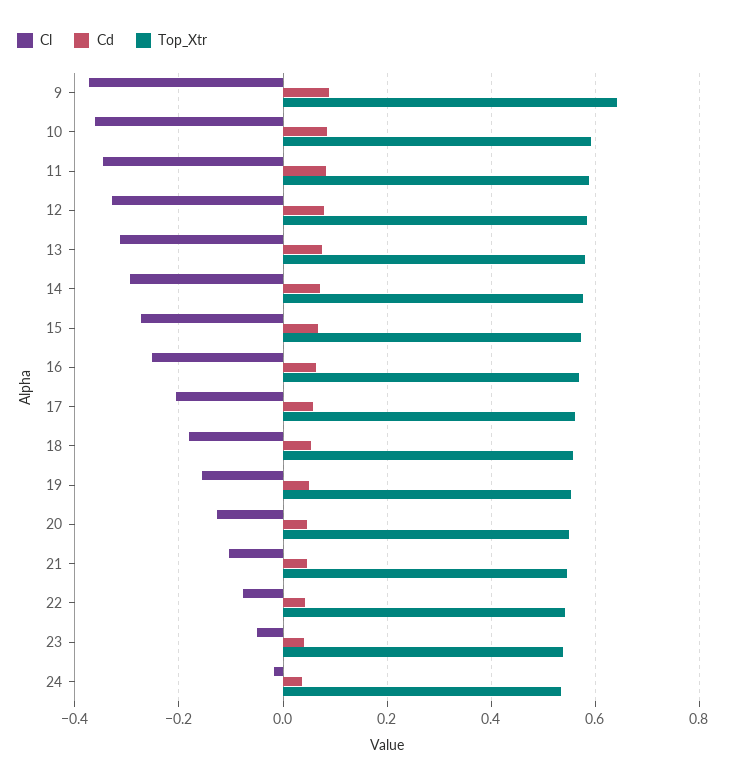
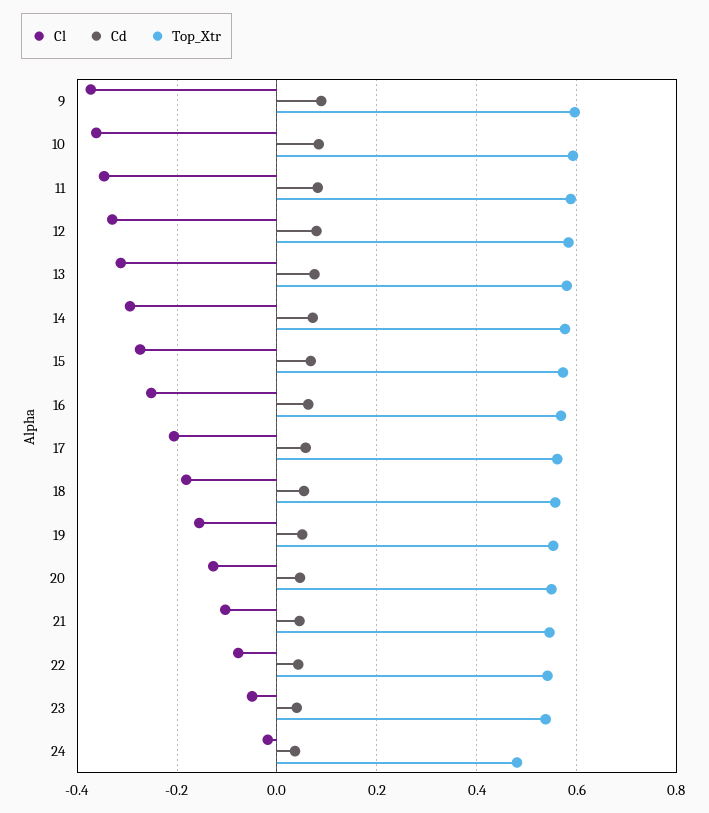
Top_Xtr, 9: 0.64 -> 0.6
Top_Xtr, 24: 0.54 -> 0.48

